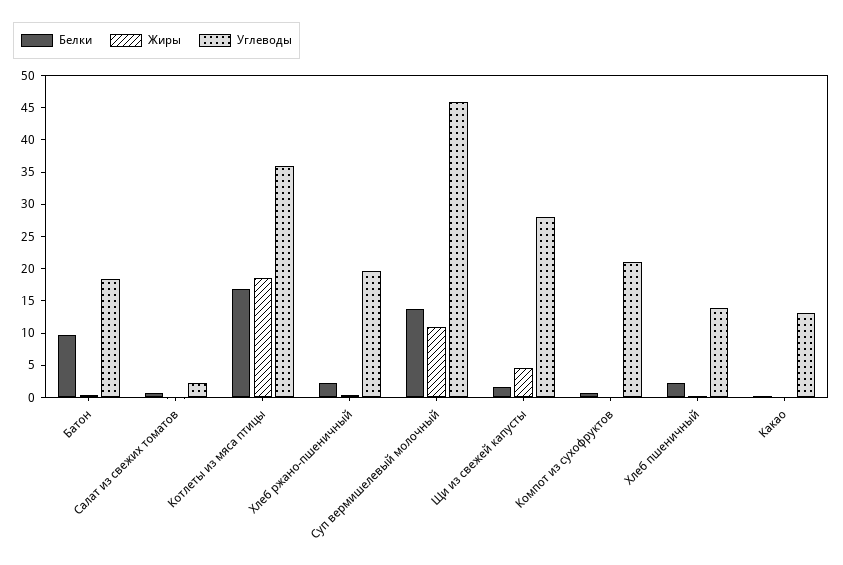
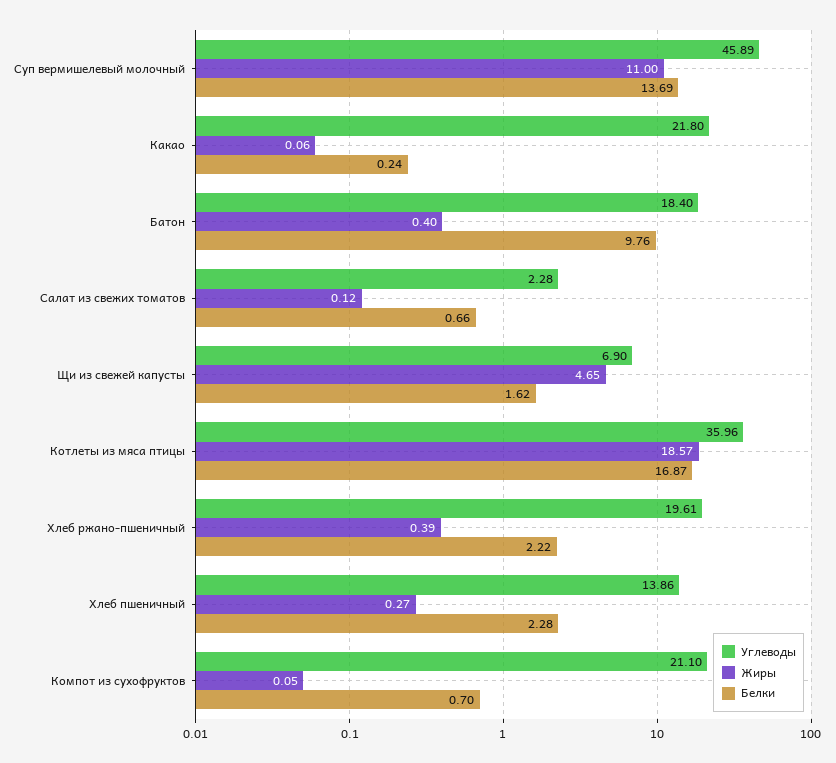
Углеводы, Щи из свежей капусты: 27.5 -> 6.9
Углеводы, Какао: 12.5 -> 21.8

